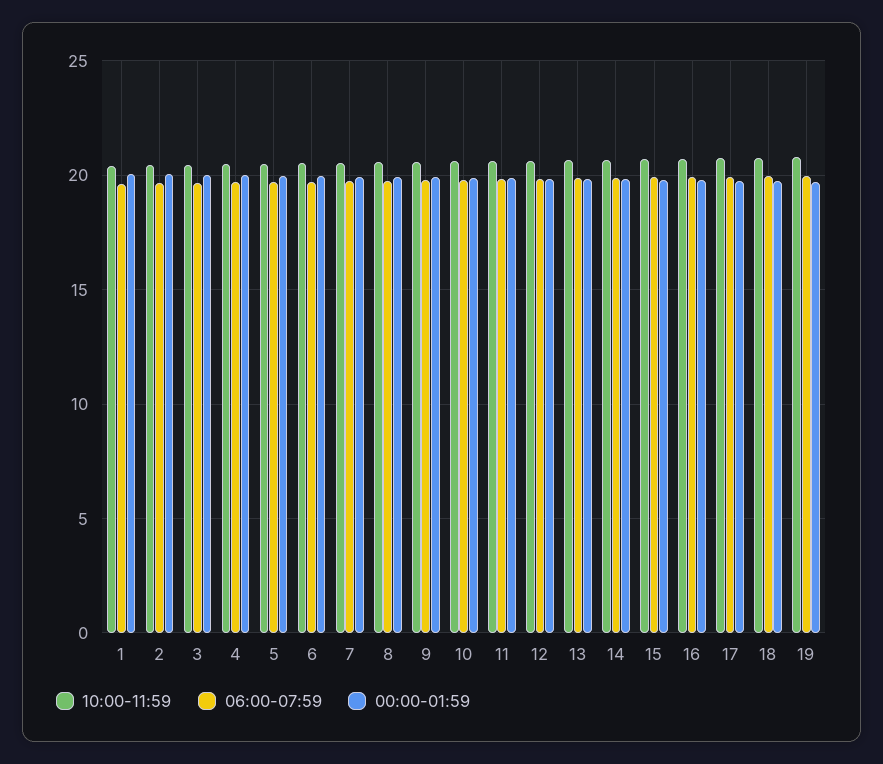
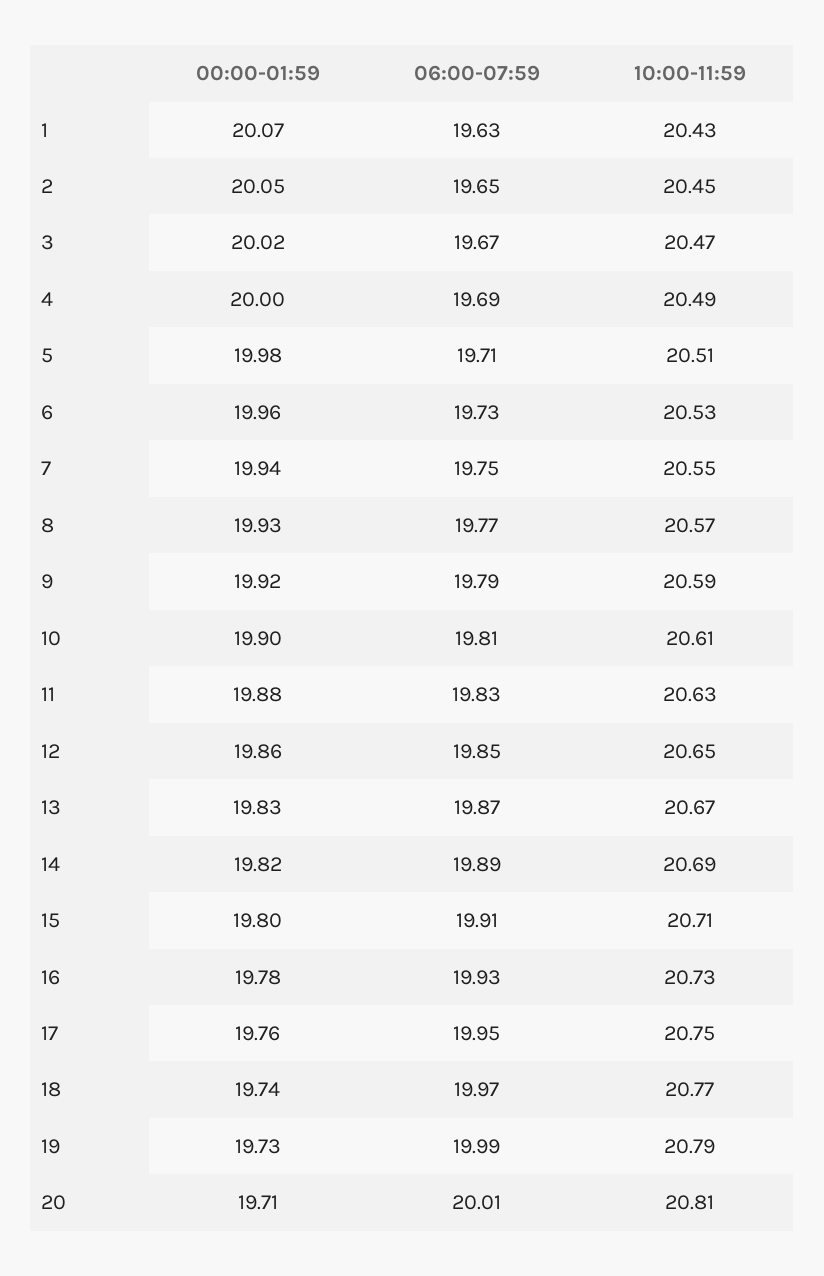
00:00-01:59, 20: none -> 19.71
06:00-07:59, 20: none -> 20.01
10:00-11:59, 20: none -> 20.81

